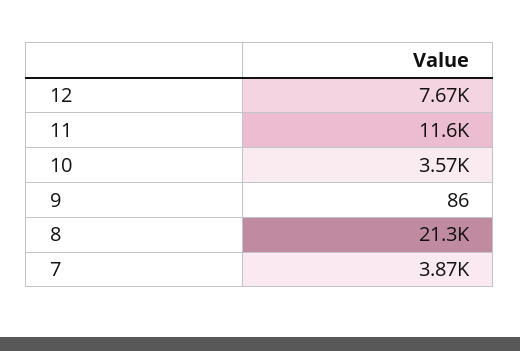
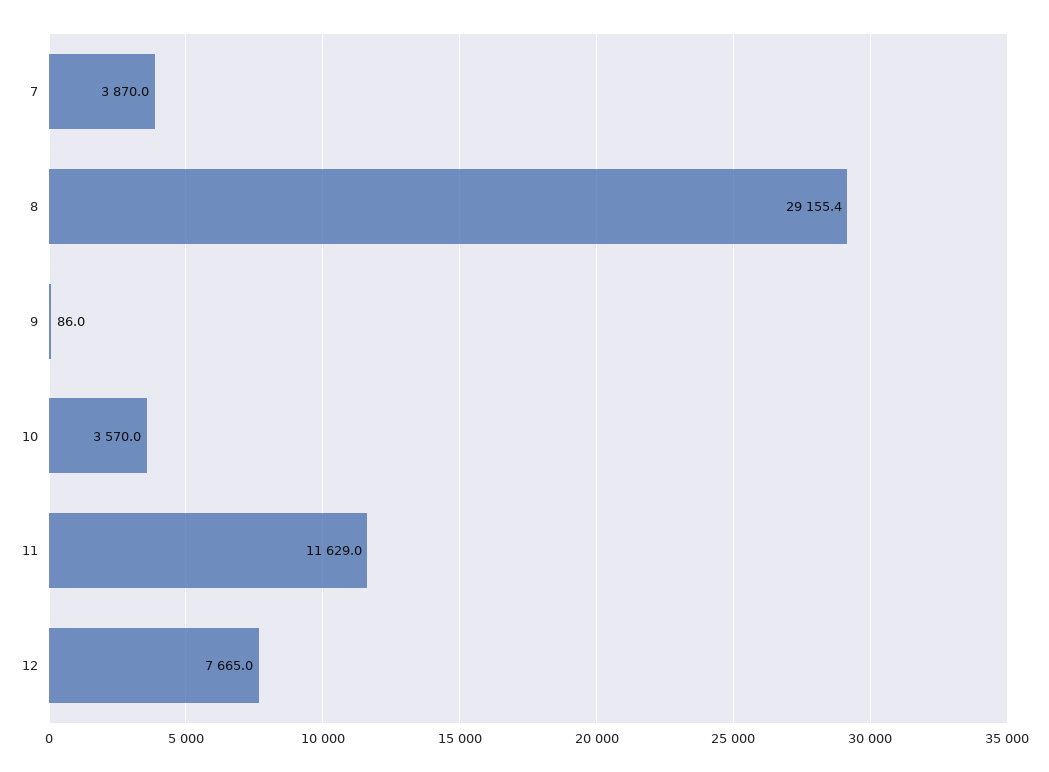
8: 21300 -> 29155.4

